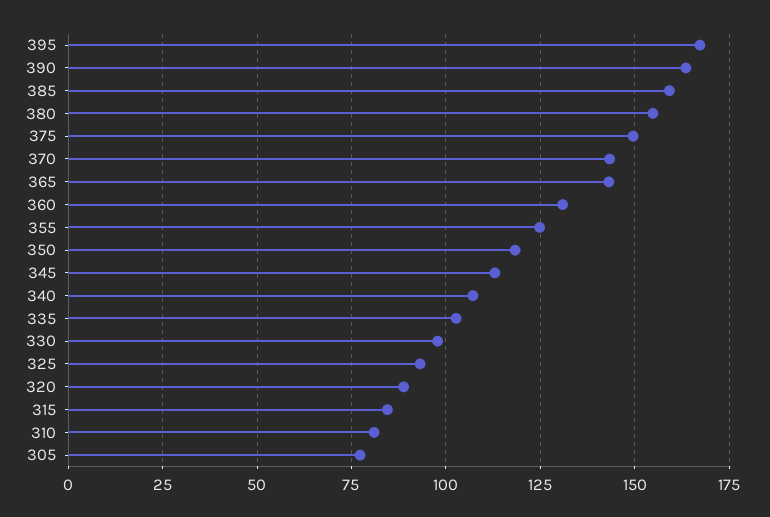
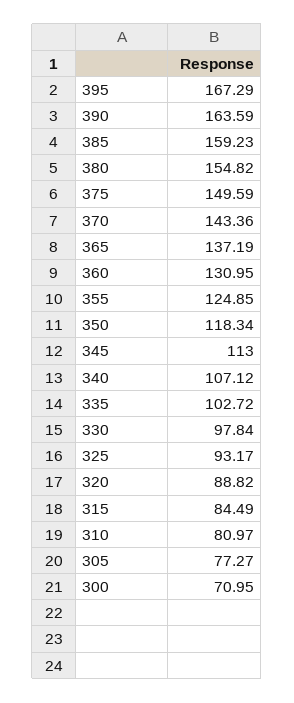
365: 142.5 -> 137.19
300: none -> 70.95

